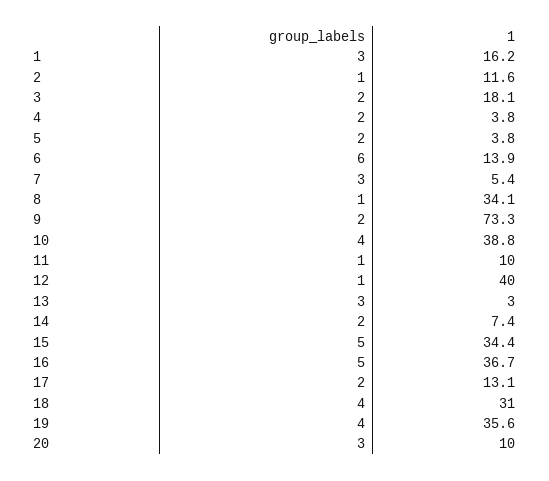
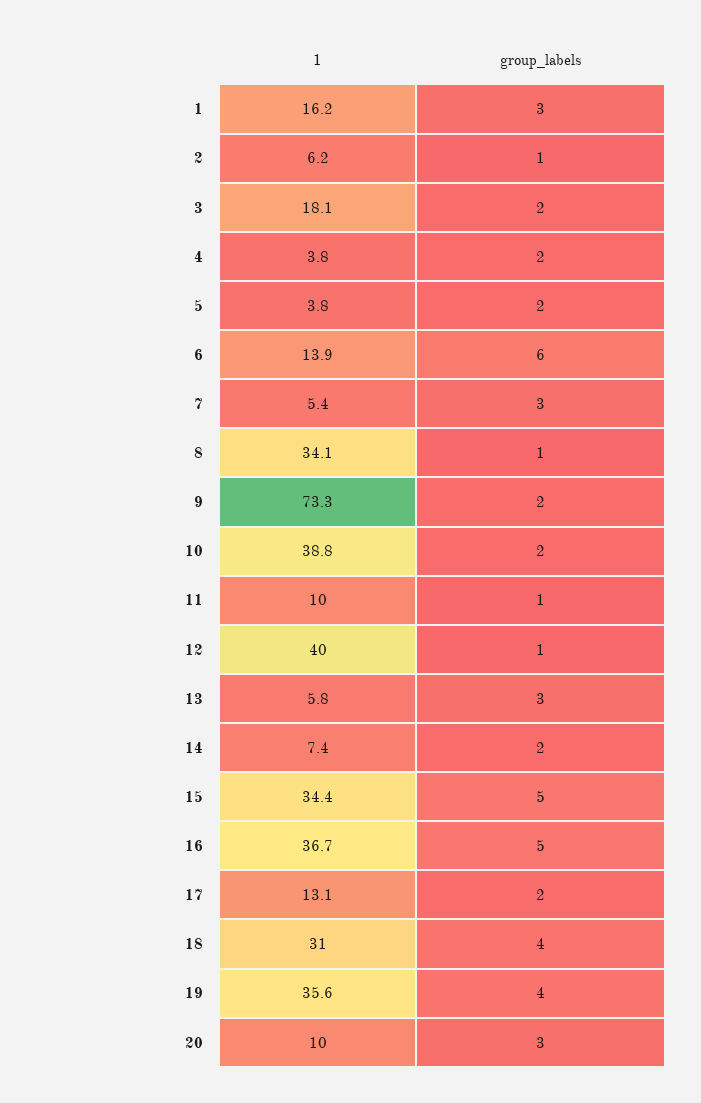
1, 2: 11.6 -> 6.2
group_labels, 10: 4 -> 2
1, 13: 3 -> 5.8

